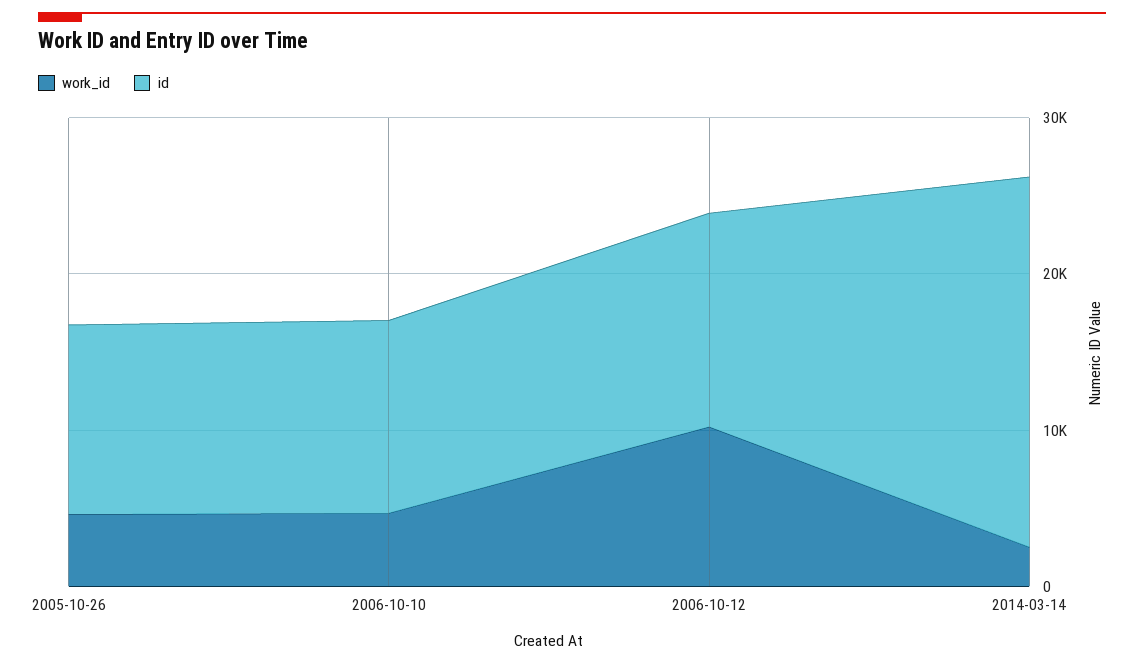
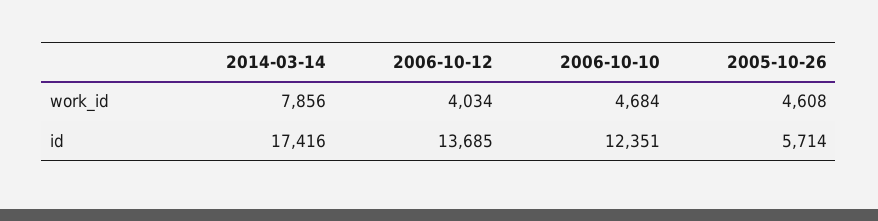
id, 2005-10-26: 12000 -> 5714
work_id, 2006-10-12: 10000 -> 4034
work_id, 2014-03-14: 2000 -> 7856
id, 2014-03-14: 24000 -> 17416

